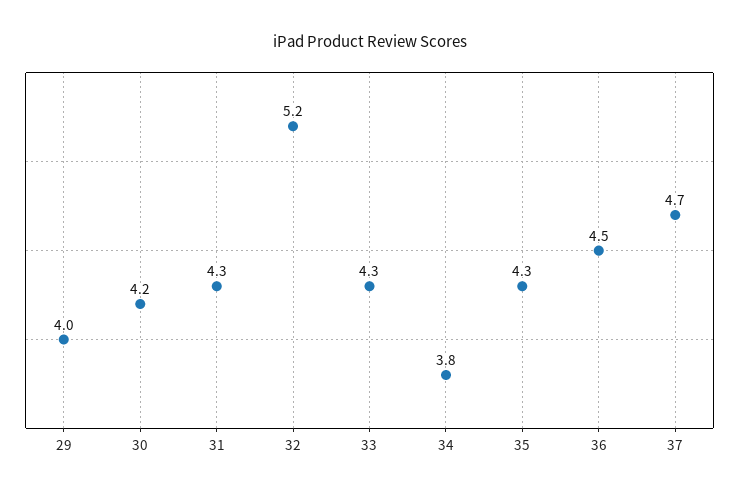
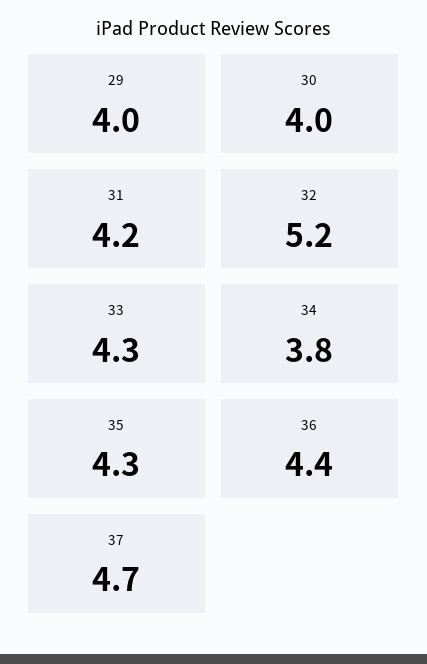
30: 4.2 -> 4
31: 4.3 -> 4.2
36: 4.5 -> 4.4

